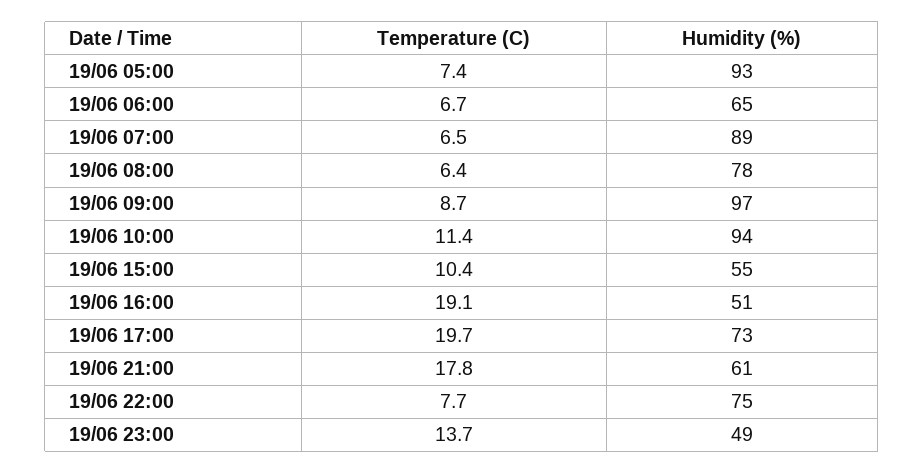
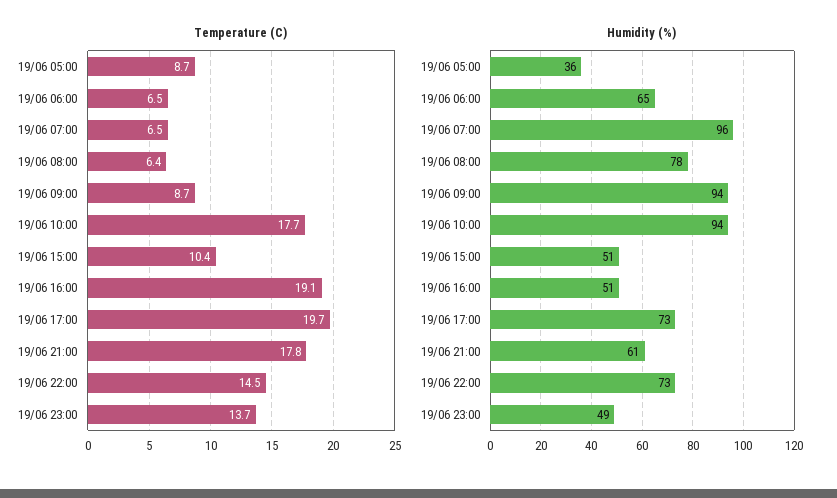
Temperature (C), 19/06 05:00: 7.4 -> 8.7
Humidity (%), 19/06 05:00: 93 -> 36
Temperature (C), 19/06 06:00: 6.7 -> 6.5
Humidity (%), 19/06 07:00: 89 -> 96
Humidity (%), 19/06 09:00: 97 -> 94
Temperature (C), 19/06 10:00: 11.4 -> 17.7
Humidity (%), 19/06 15:00: 55 -> 51
Temperature (C), 19/06 22:00: 7.7 -> 14.5
Humidity (%), 19/06 22:00: 75 -> 73

